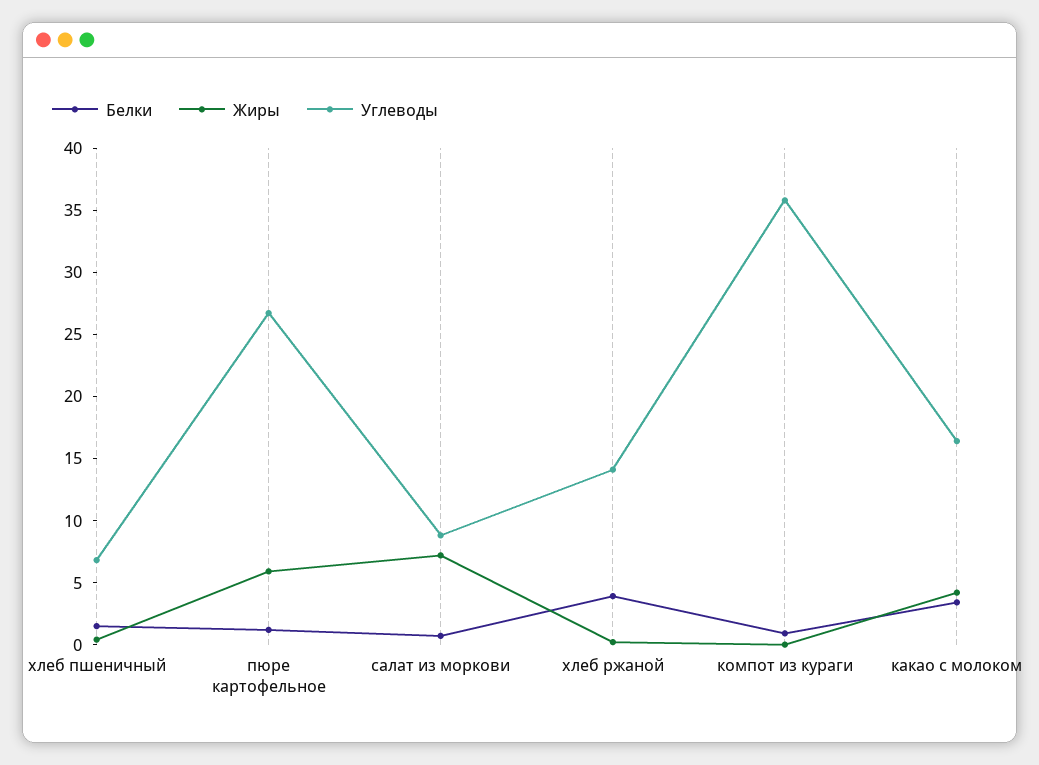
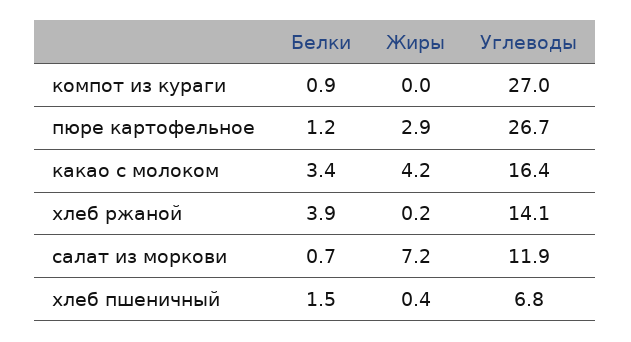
Жиры, пюре картофельное: 6 -> 2.9
Углеводы, салат из моркови: 9 -> 11.9
Углеводы, компот из кураги: 36 -> 27

